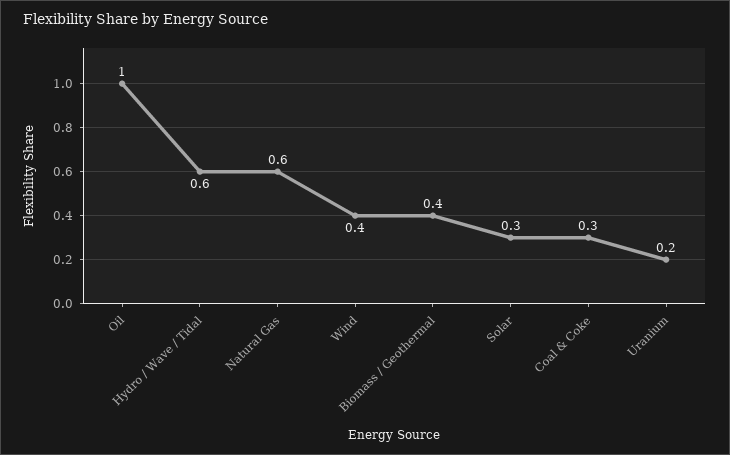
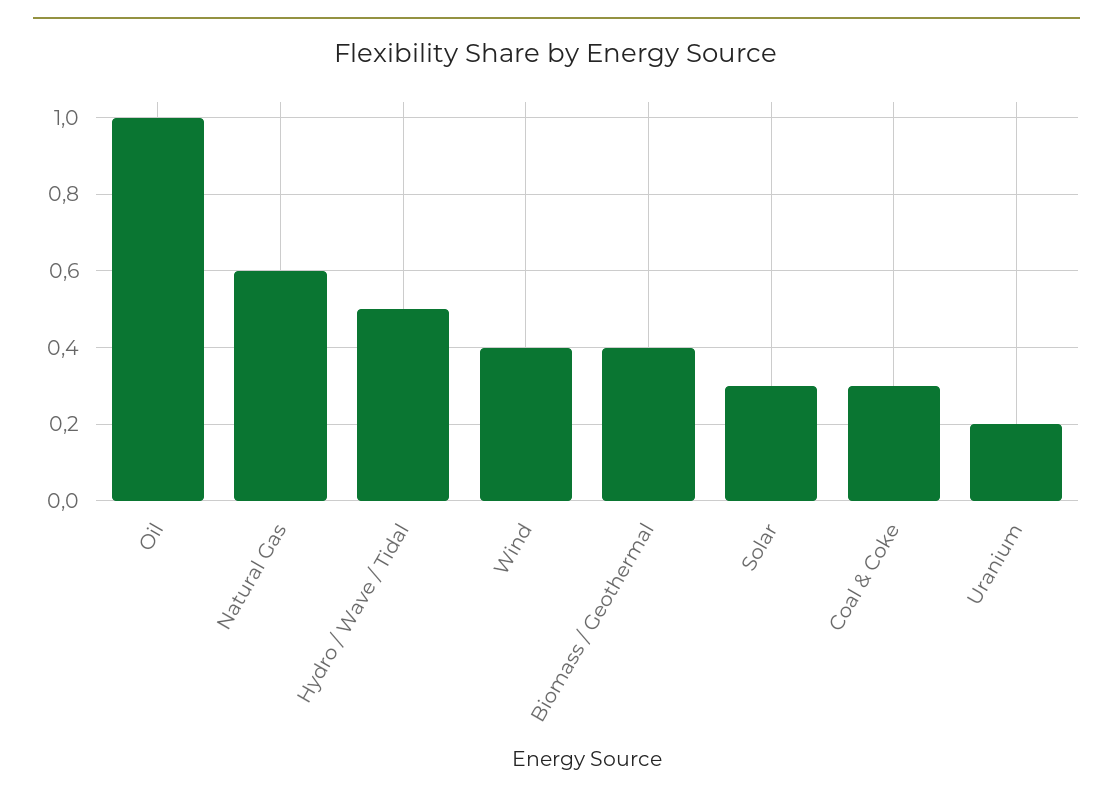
Hydro / Wave / Tidal: 0.6 -> 0.5

